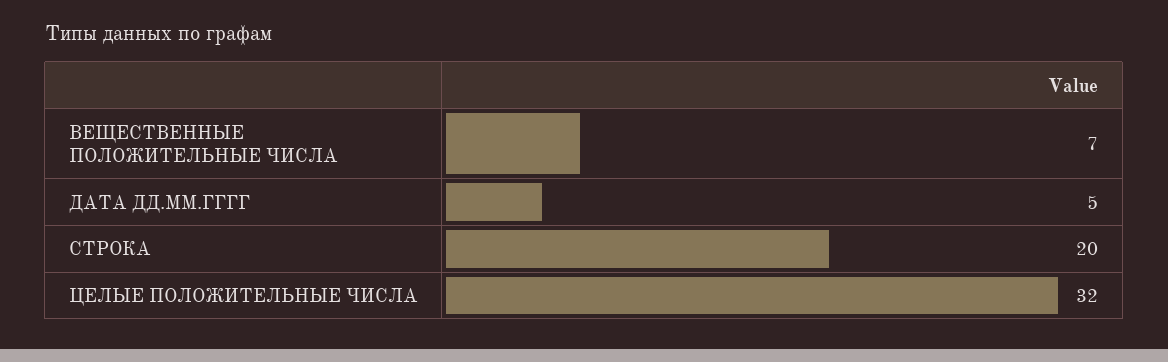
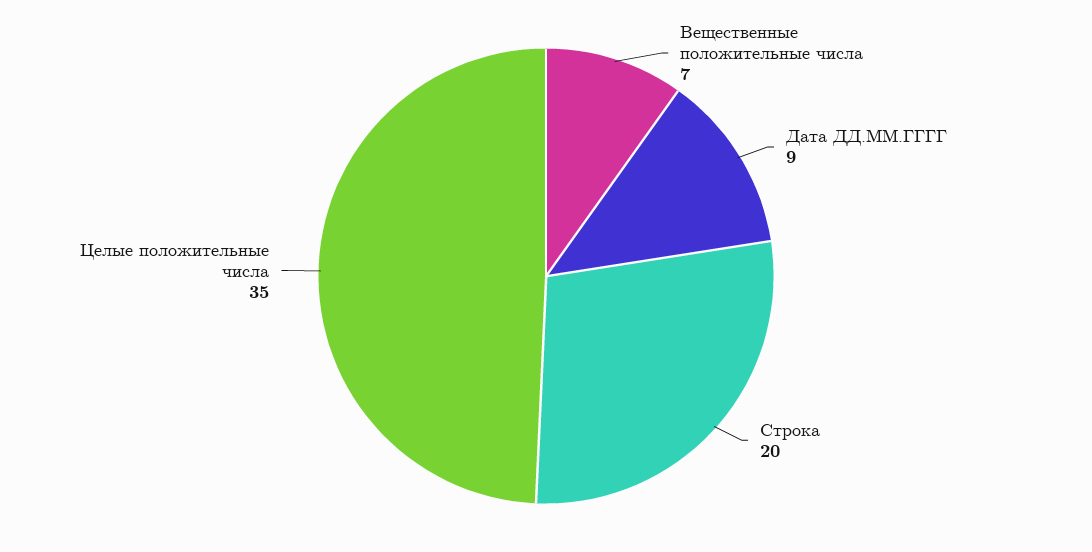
ДАТА ДД.ММ.ГГГГ: 5 -> 9
ЦЕЛЫЕ ПОЛОЖИТЕЛЬНЫЕ ЧИСЛА: 32 -> 35

